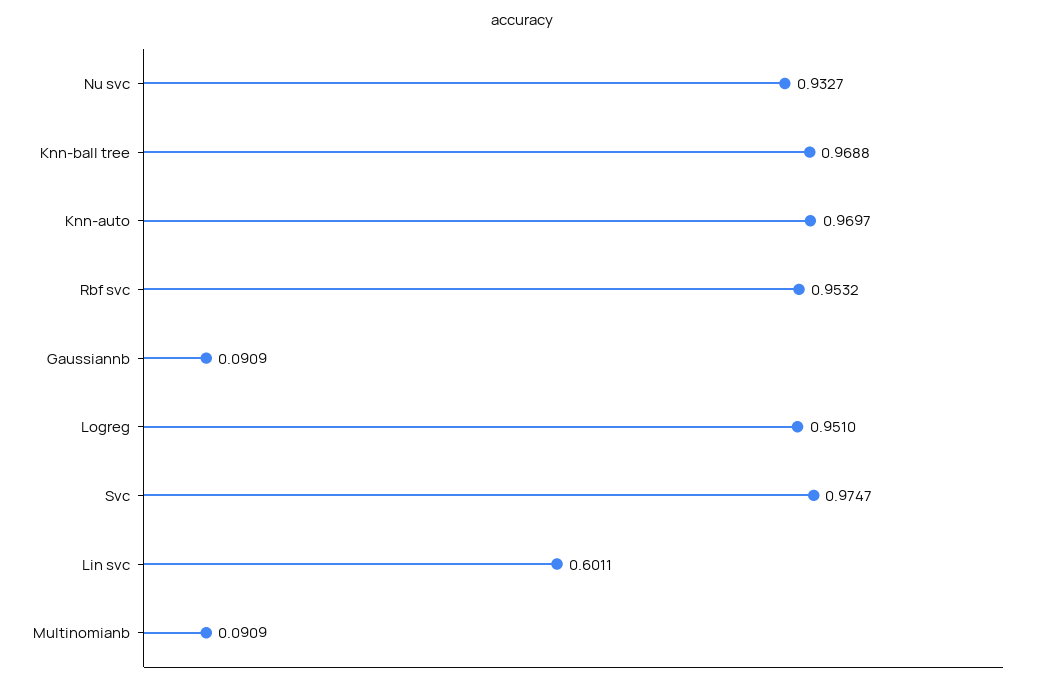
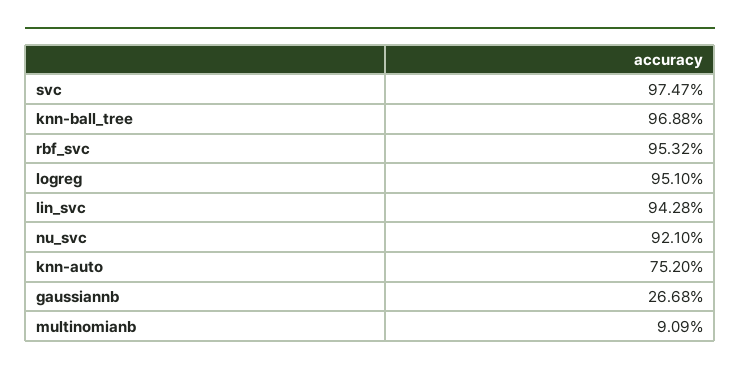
Nu svc: 0.9327 -> 0.921
Knn-auto: 0.9697 -> 0.752
Gaussiannb: 0.0909 -> 0.2668
Lin svc: 0.6011 -> 0.9428

